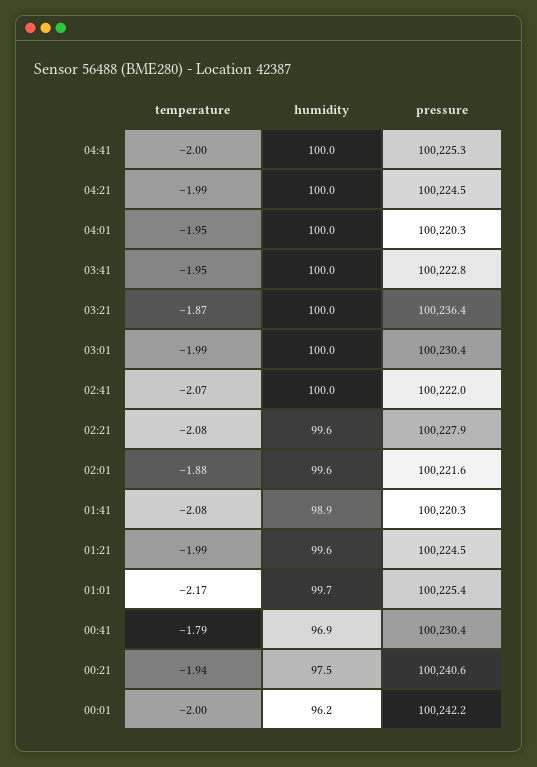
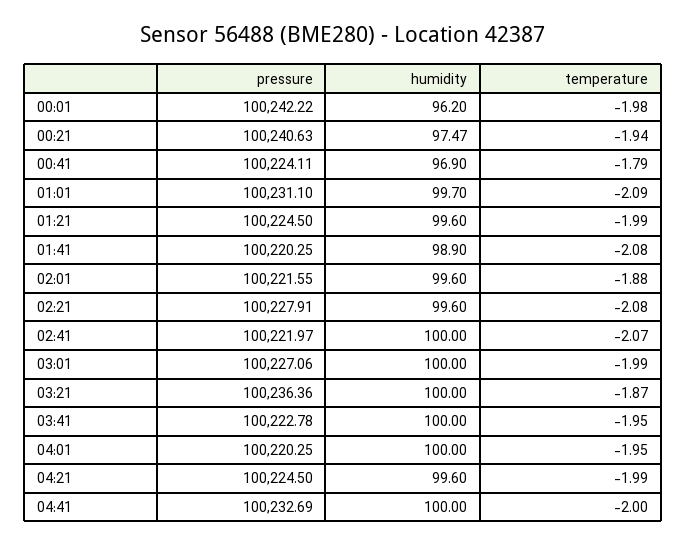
pressure, 04:41: 100225.3 -> 100232.69
humidity, 04:21: 100 -> 99.6
pressure, 03:01: 100230.4 -> 100227.06
temperature, 01:01: -2.17 -> -2.09
pressure, 01:01: 100225.4 -> 100231.1
pressure, 00:41: 100230.4 -> 100224.11
temperature, 00:01: -2 -> -1.98

